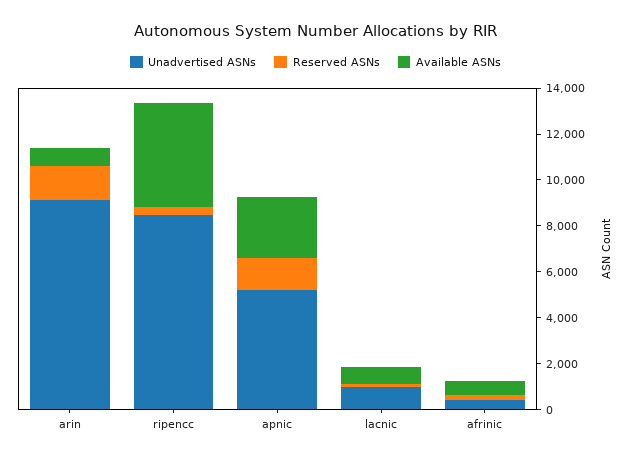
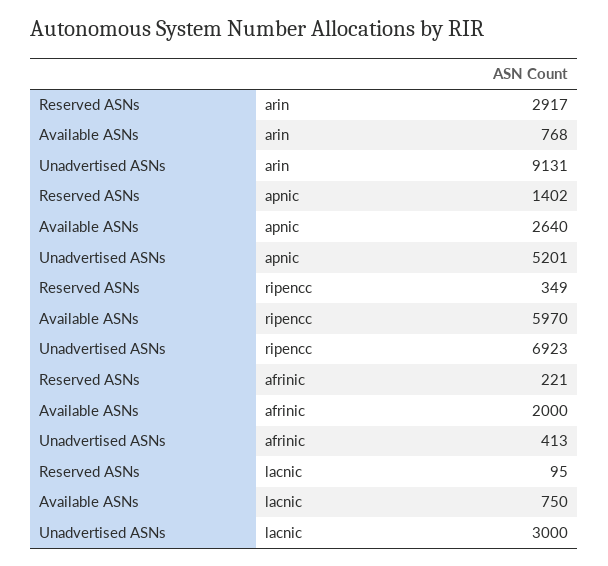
Reserved ASNs, arin: 1500 -> 2917
Unadvertised ASNs, ripencc: 8500 -> 6923
Available ASNs, ripencc: 4500 -> 5970
Unadvertised ASNs, lacnic: 1000 -> 3000
Available ASNs, afrinic: 500 -> 2000

